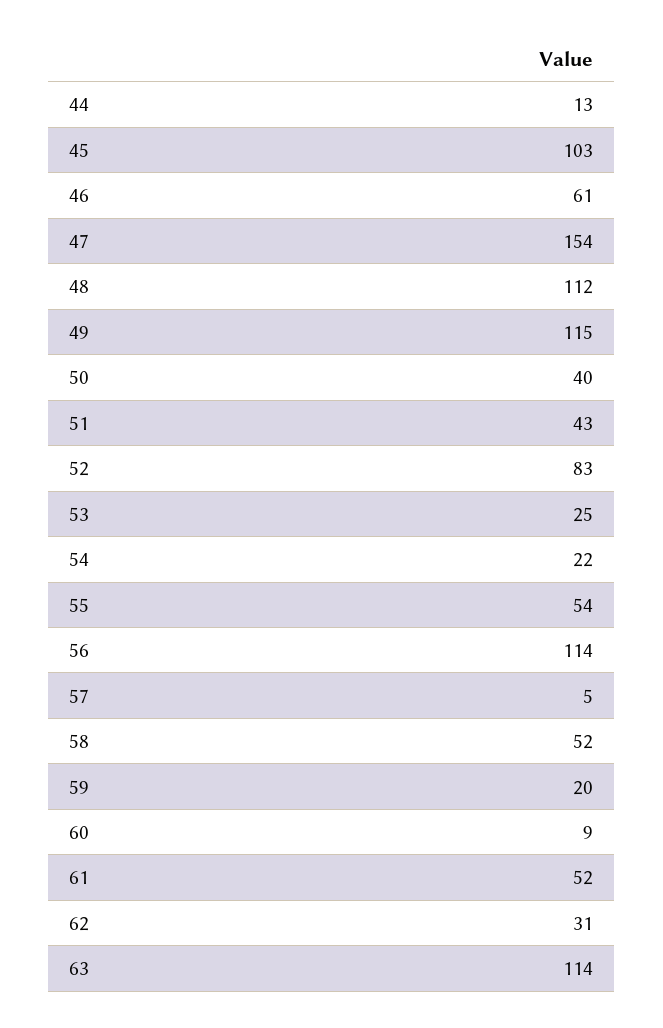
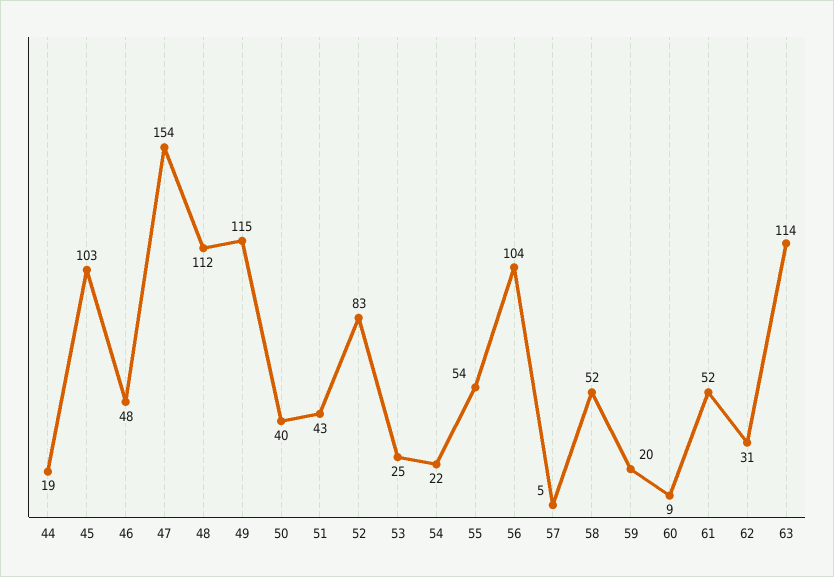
44: 13 -> 19
46: 61 -> 48
56: 114 -> 104

